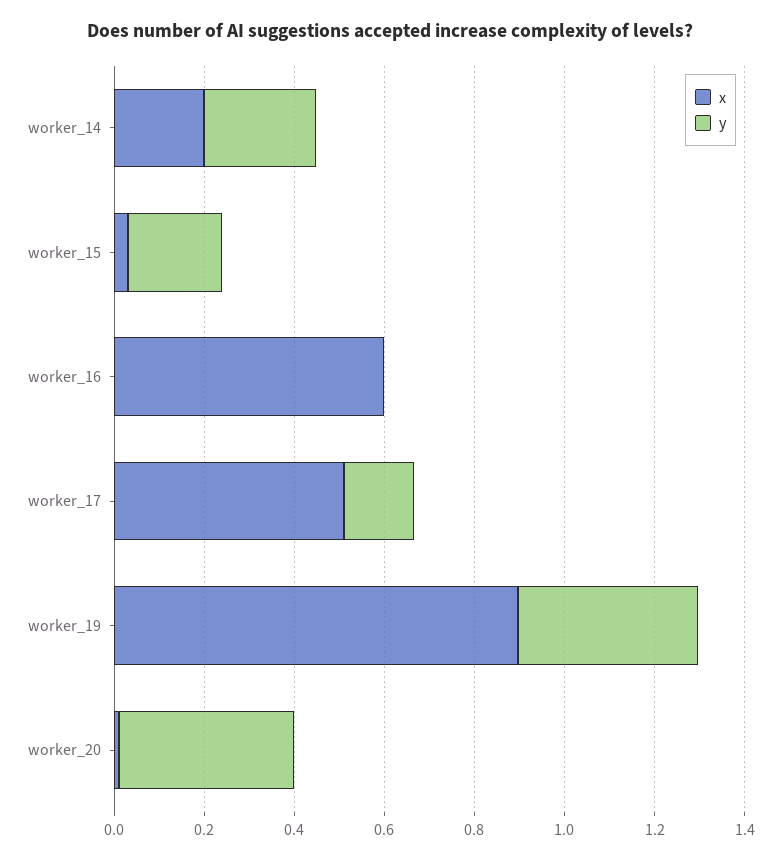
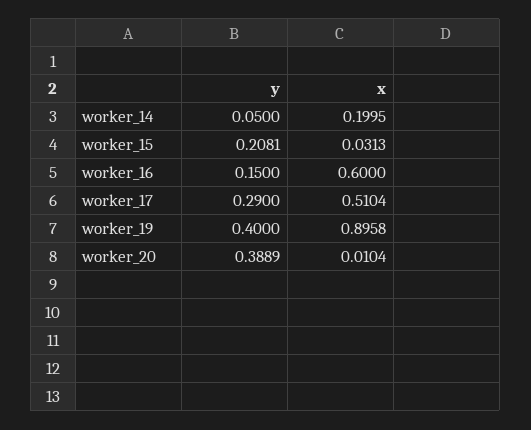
y, worker_14: 0.25 -> 0.05
y, worker_16: 0 -> 0.15
y, worker_17: 0.15 -> 0.29

